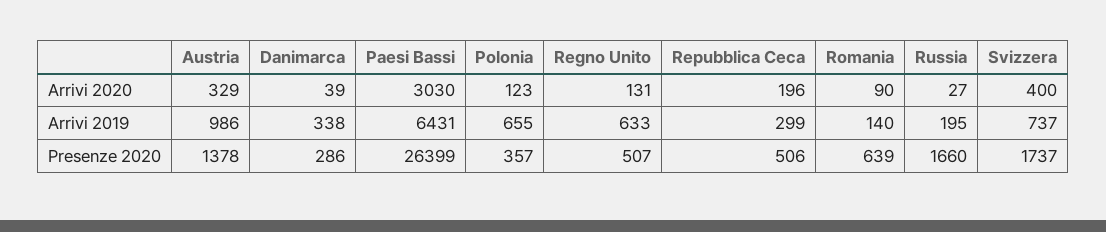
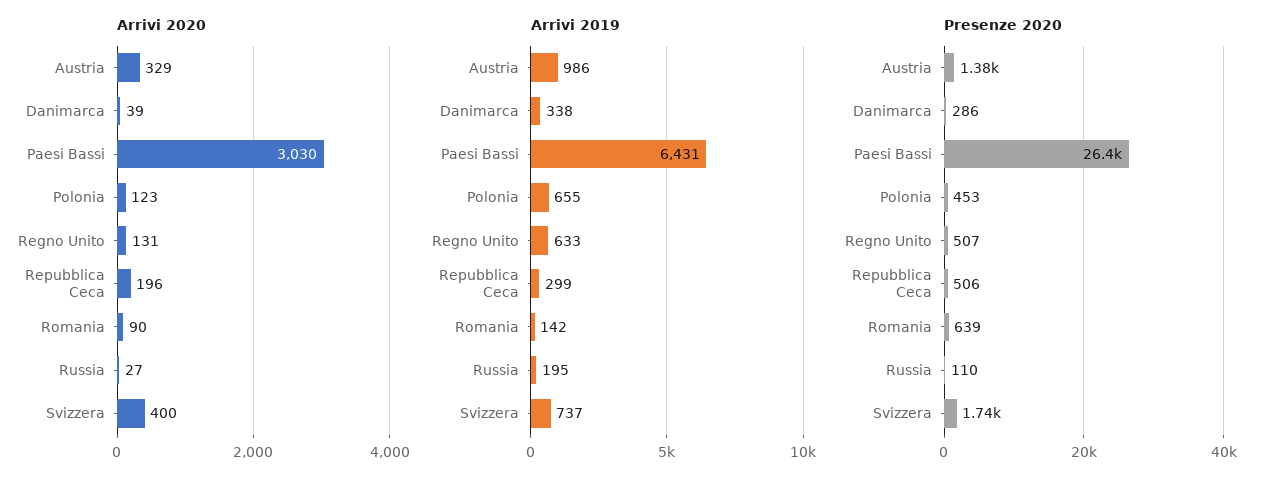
Arrivi 2019, Romania: 140 -> 142
Presenze 2020, Polonia: 357 -> 453
Presenze 2020, Russia: 1660 -> 110

